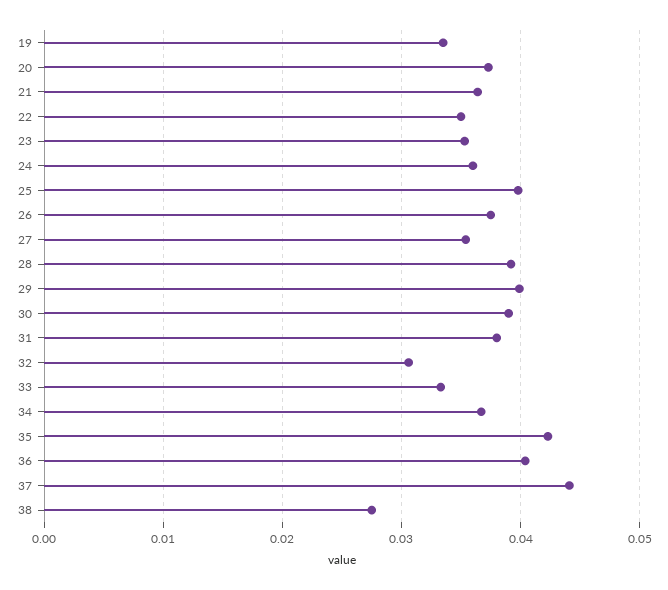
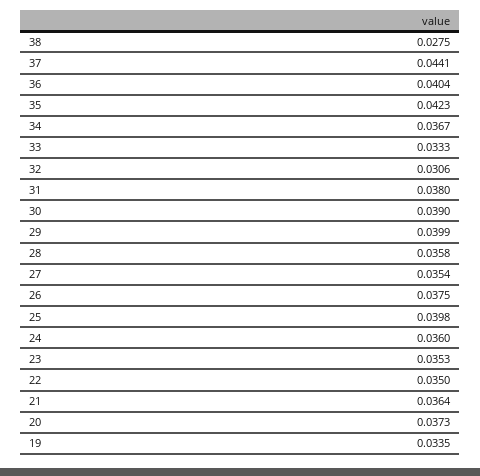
28: 0.039 -> 0.0358

